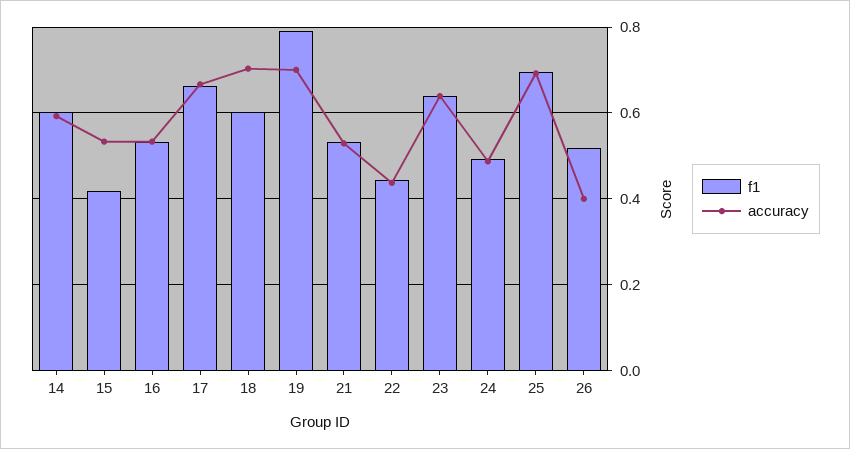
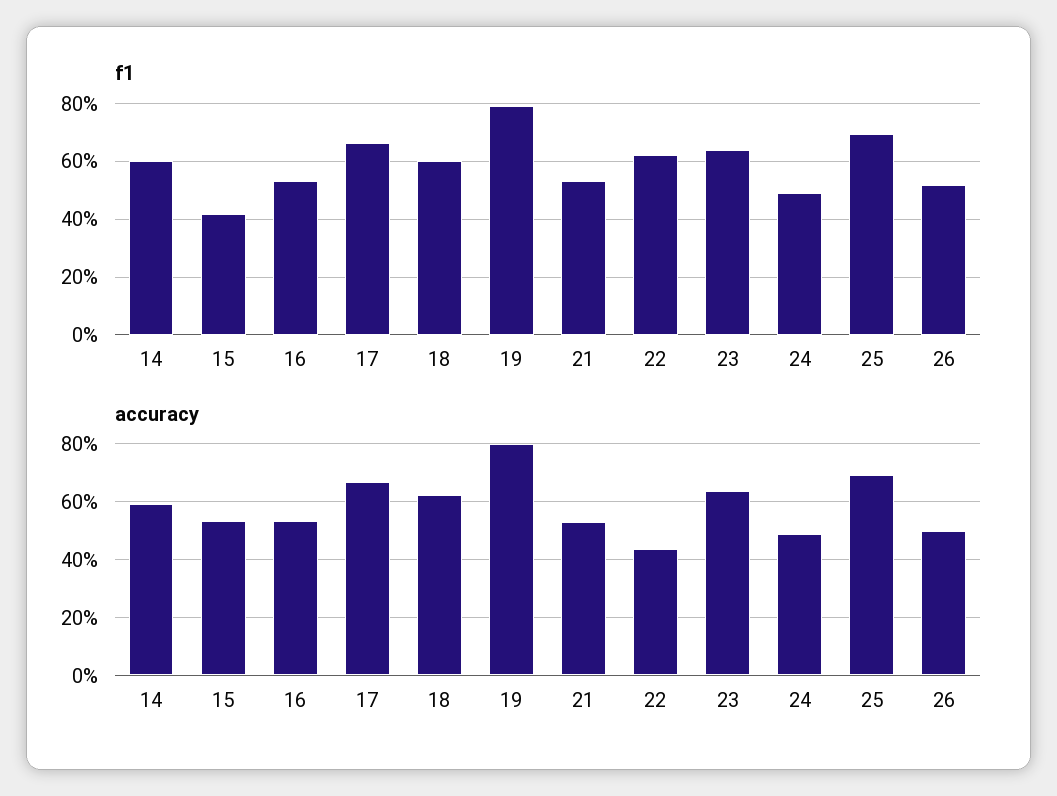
accuracy, 18: 0.7 -> 0.625
accuracy, 19: 0.7 -> 0.8
f1, 22: 0.44 -> 0.625
accuracy, 26: 0.4 -> 0.5

